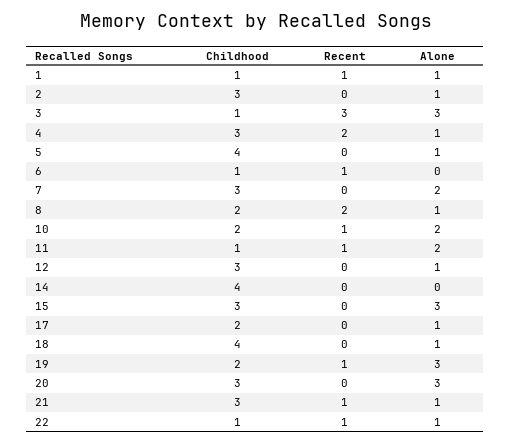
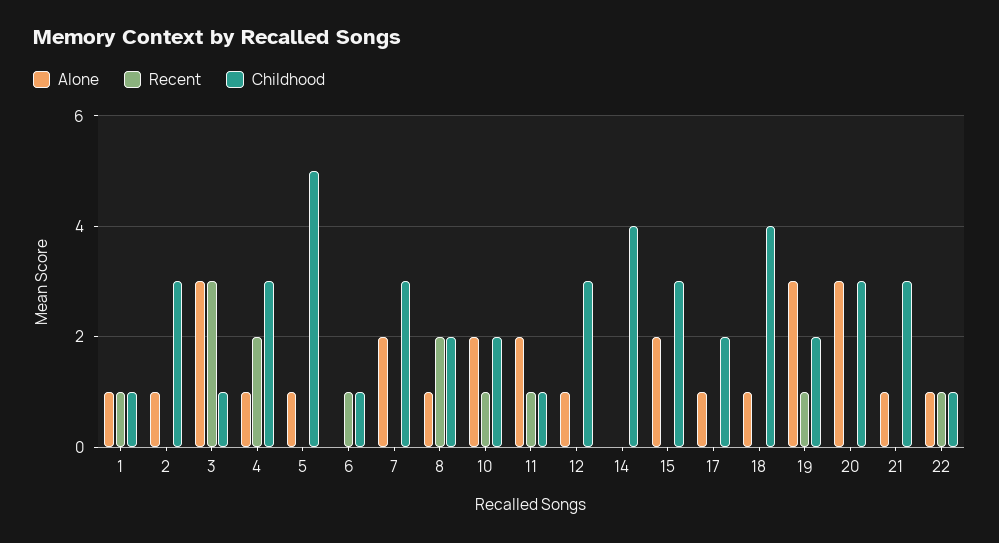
Childhood, 5: 4 -> 5
Alone, 15: 3 -> 2
Recent, 21: 1 -> 0

